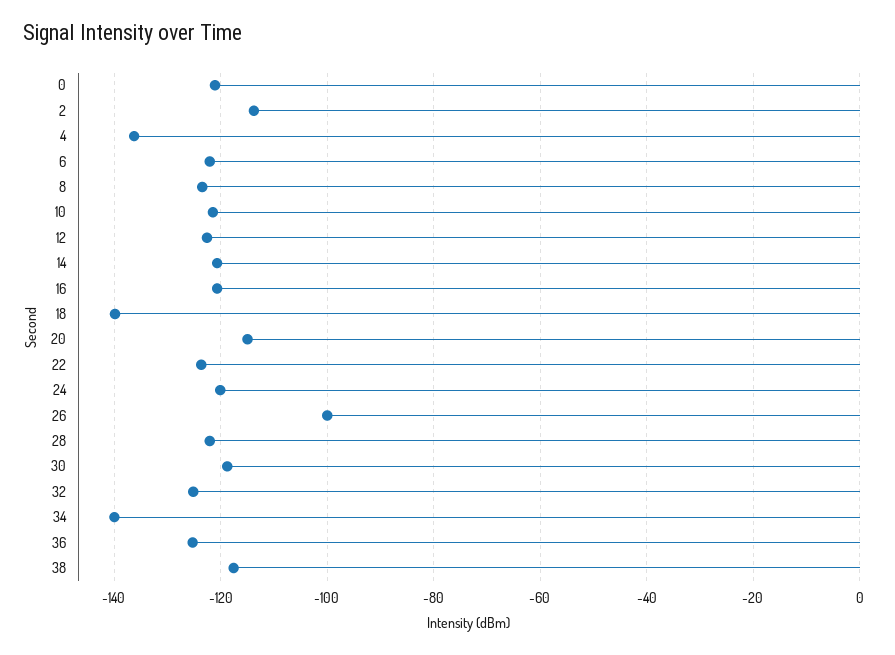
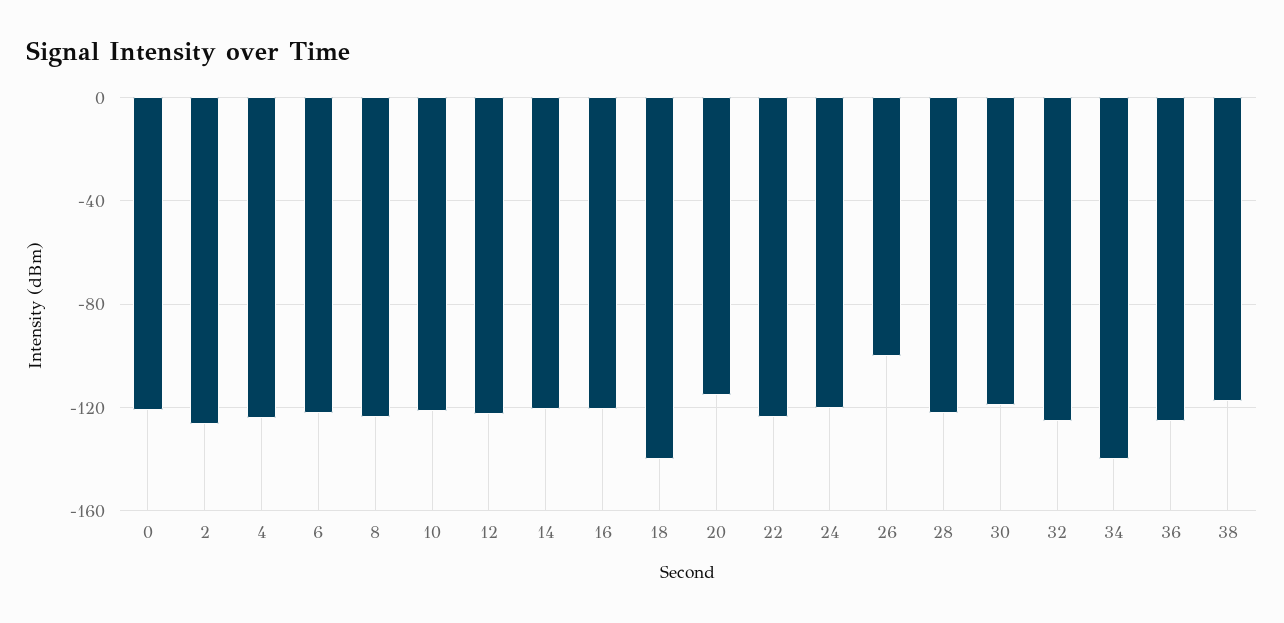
2: -114 -> -125
4: -136 -> -125

